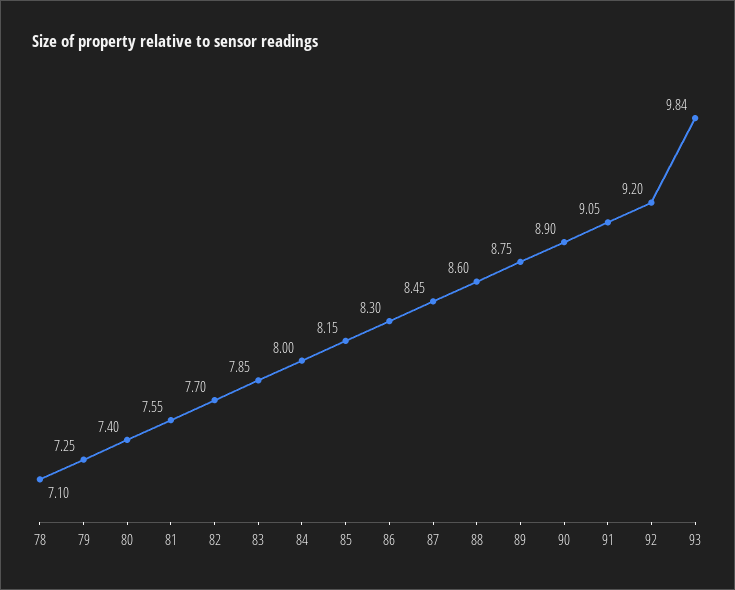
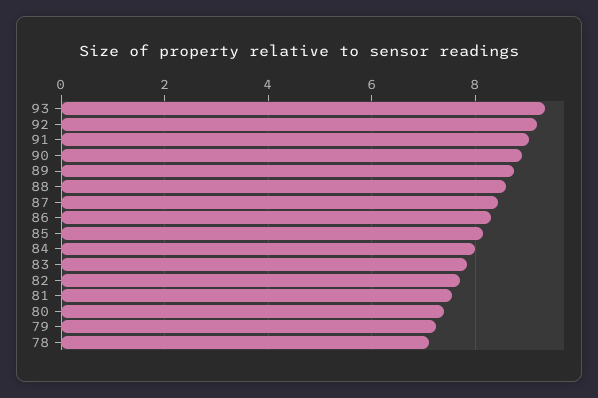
93: 9.84 -> 9.4

